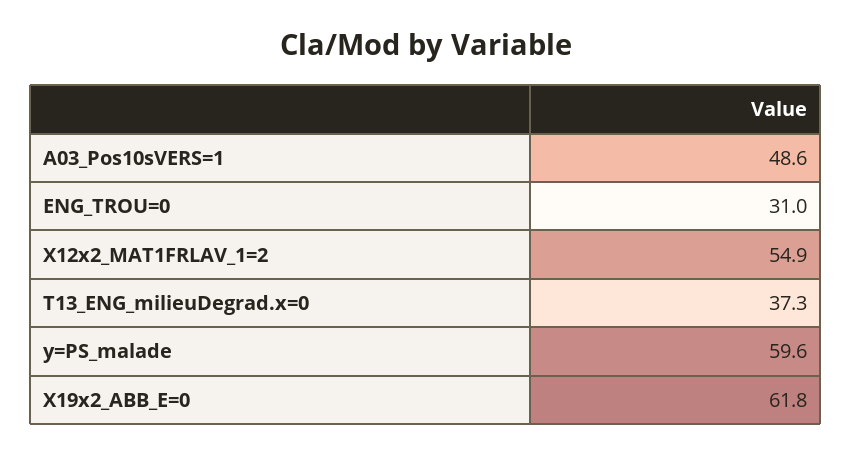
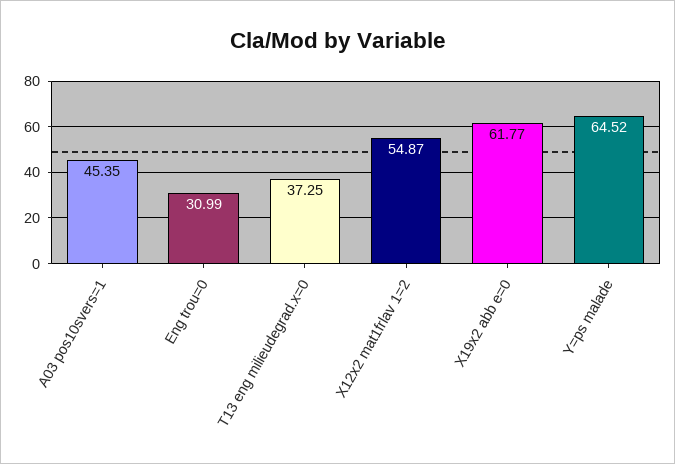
A03_Pos10sVERS=1: 48.6 -> 45.35
y=PS_malade: 59.6 -> 64.52

